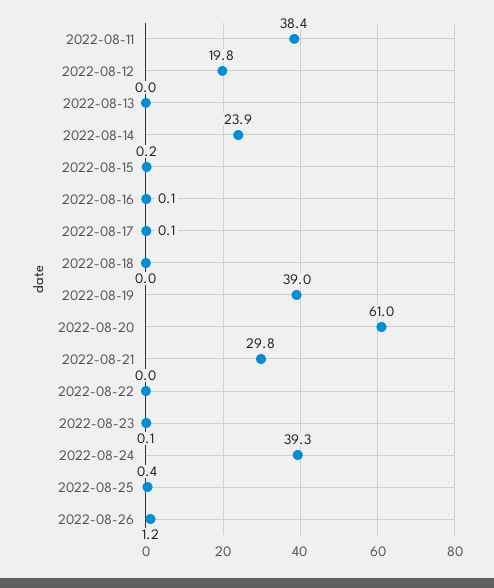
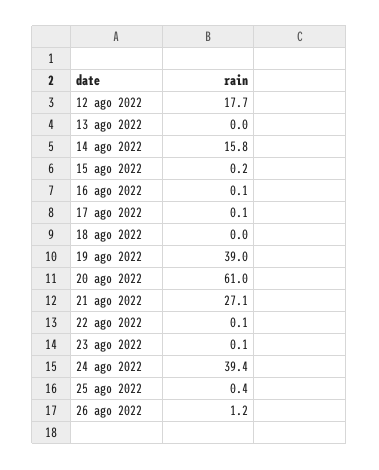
2022-08-11: 38.4 -> none
2022-08-12: 19.8 -> 17.7
2022-08-14: 23.9 -> 15.8
2022-08-21: 29.8 -> 27.1
2022-08-22: 0 -> 0.1
2022-08-24: 39.3 -> 39.4

